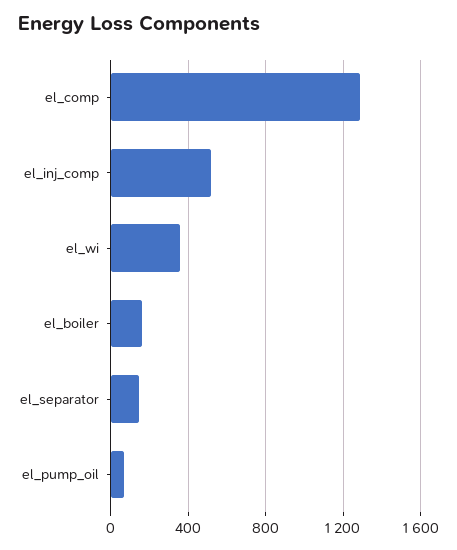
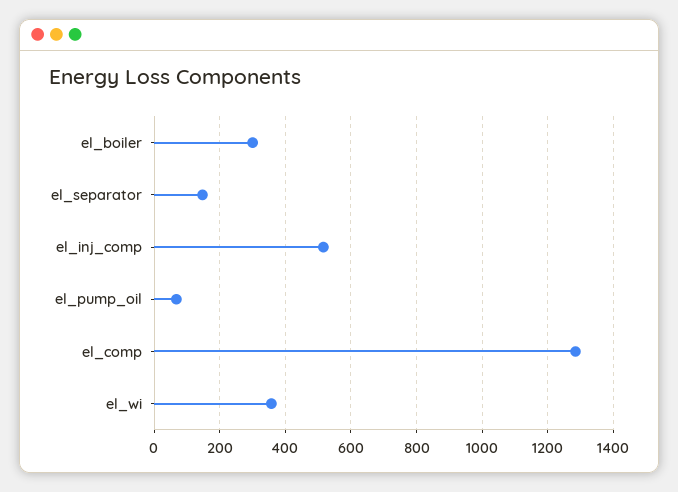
el_boiler: 150 -> 300

